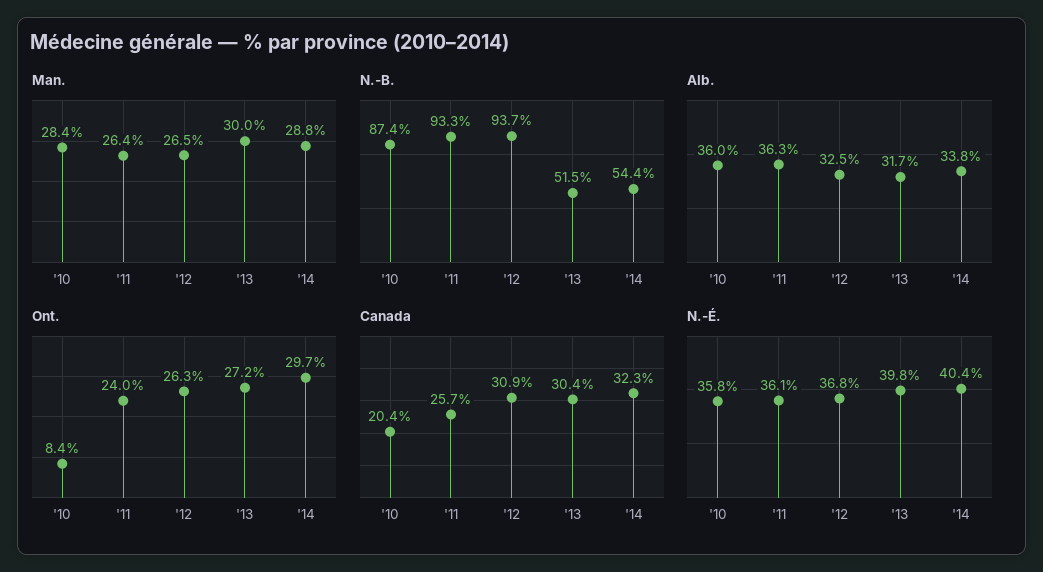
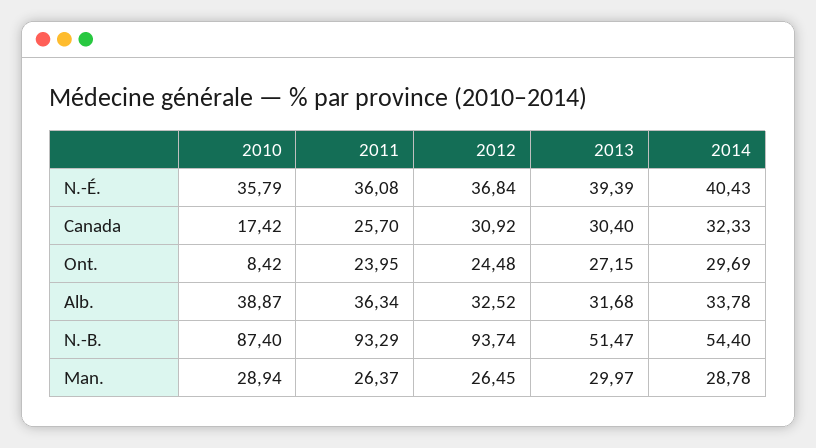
Man., '10: 28.4 -> 28.94
Alb., '10: 36 -> 38.87
Ont., '12: 26.3 -> 24.48
Canada, '10: 20.4 -> 17.42
N.-É., '13: 39.8 -> 39.39

